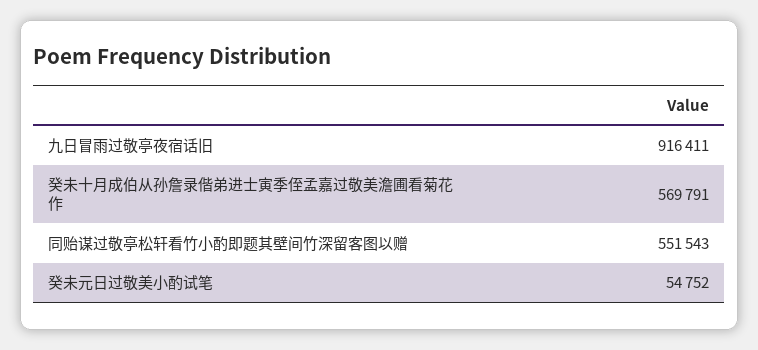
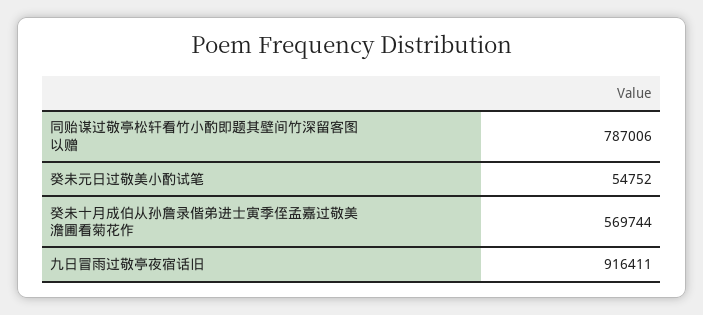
癸未十月成伯从孙詹录偕弟进士寅季侄孟嘉过敬美澹圃看菊花作: 569791 -> 569744
同贻谋过敬亭松轩看竹小酌即题其壁间竹深留客图以赠: 551543 -> 787006

